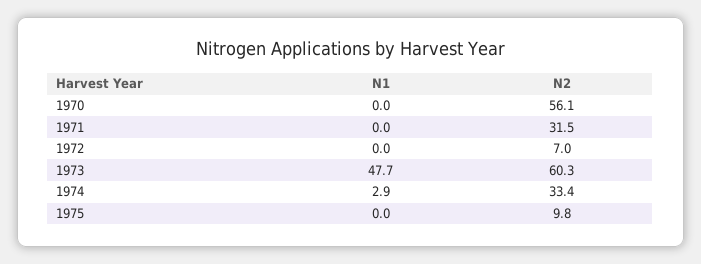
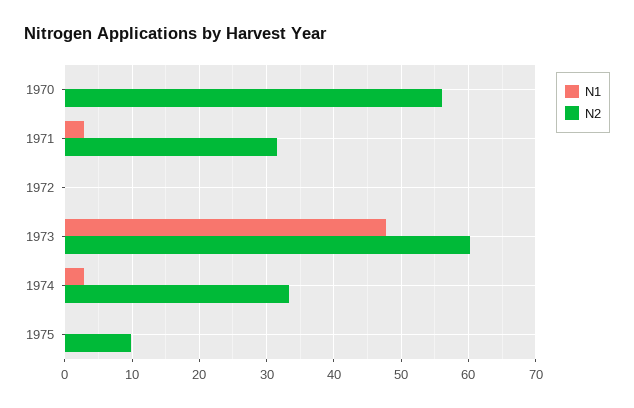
N1, 1971: 0 -> 3
N2, 1972: 7 -> 0

